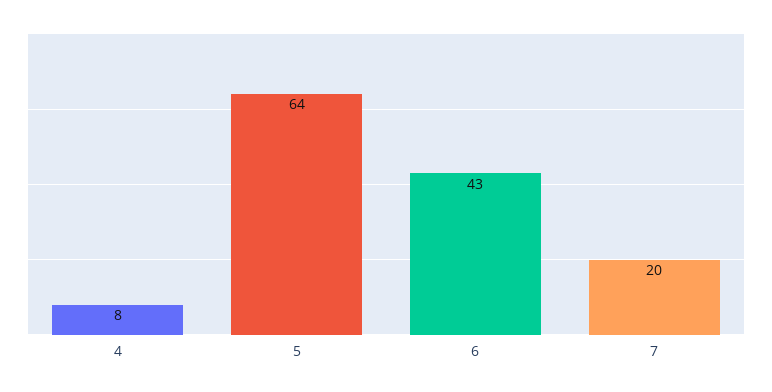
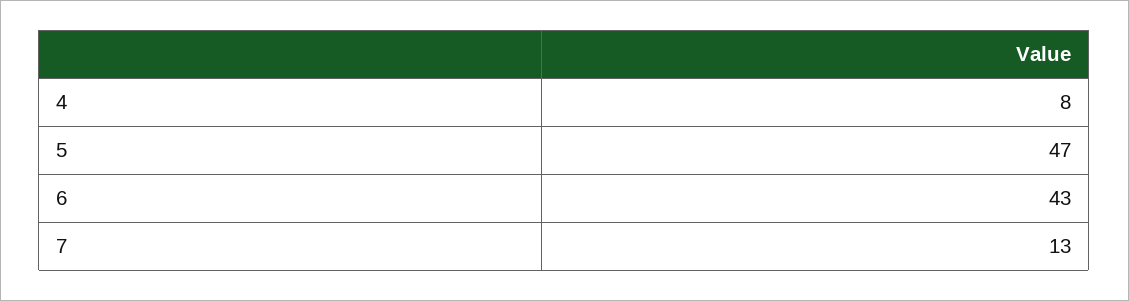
5: 64 -> 47
7: 20 -> 13

